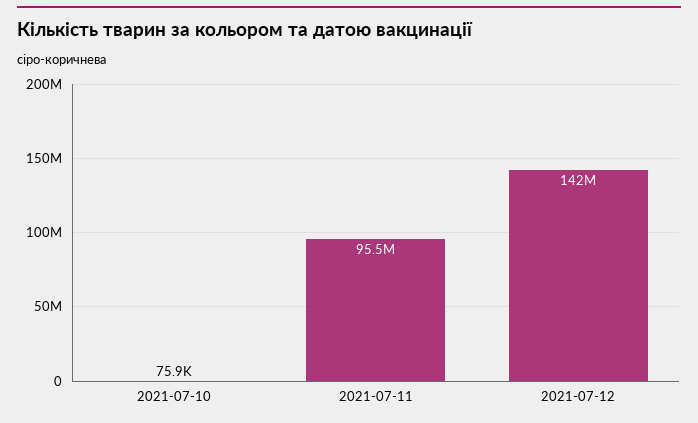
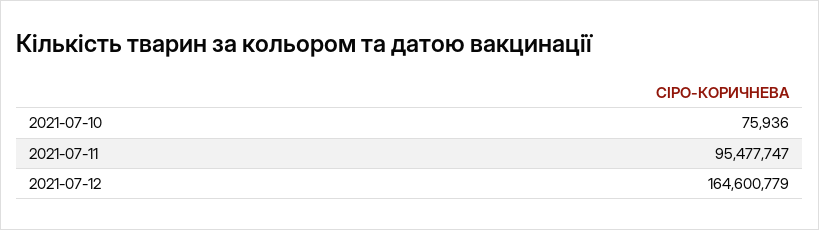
2021-07-12: 142000000 -> 164600779

